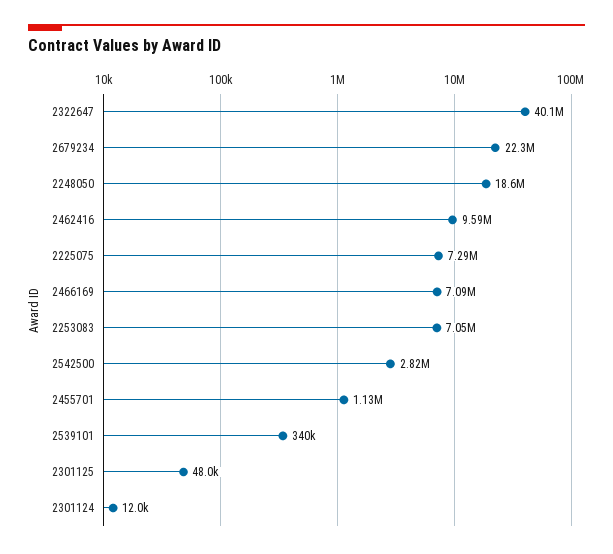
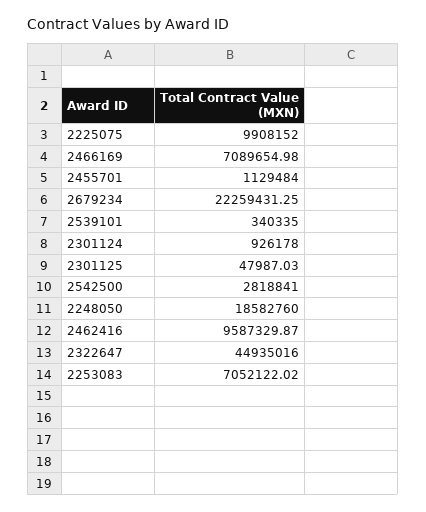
2322647: 40100000 -> 44935016
2225075: 7290000 -> 9908152
2301124: 12000 -> 926178

